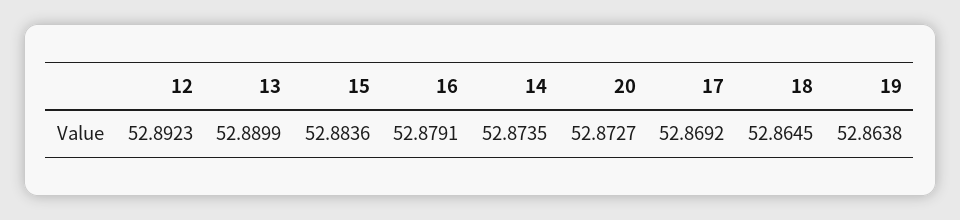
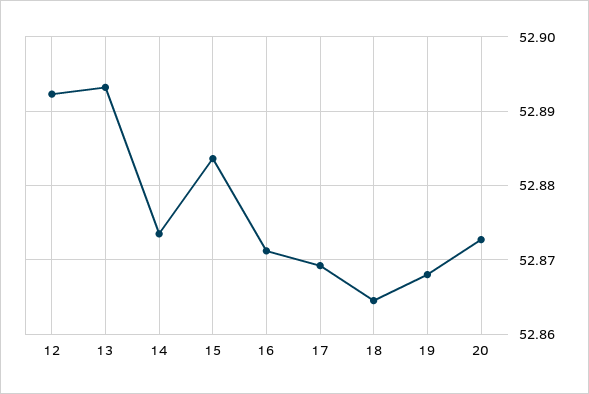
13: 52.8899 -> 52.893
16: 52.8791 -> 52.871
19: 52.8638 -> 52.868

